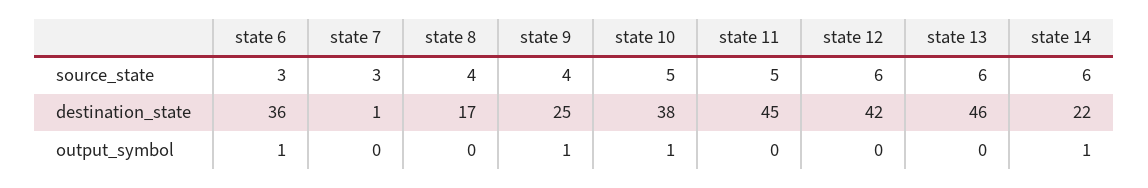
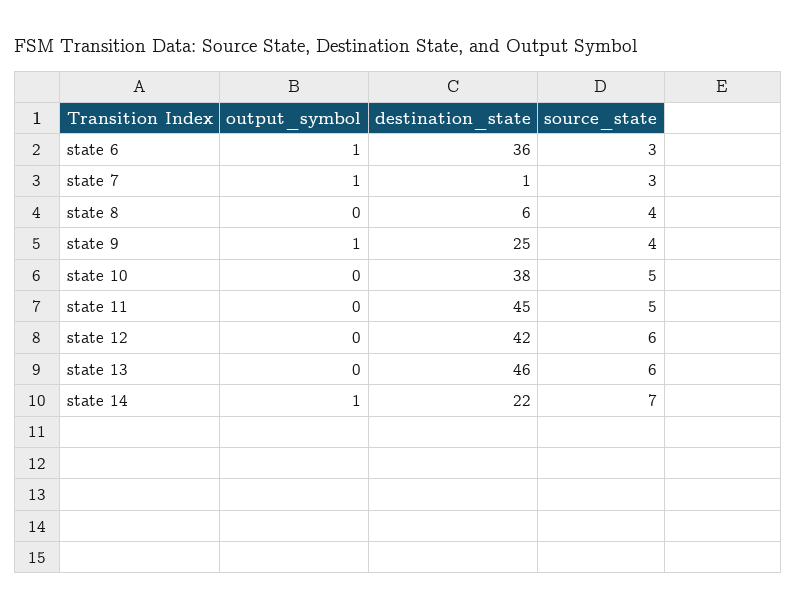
state 14, source_state: 6 -> 7
state 8, destination_state: 17 -> 6
state 7, output_symbol: 0 -> 1
state 10, output_symbol: 1 -> 0

